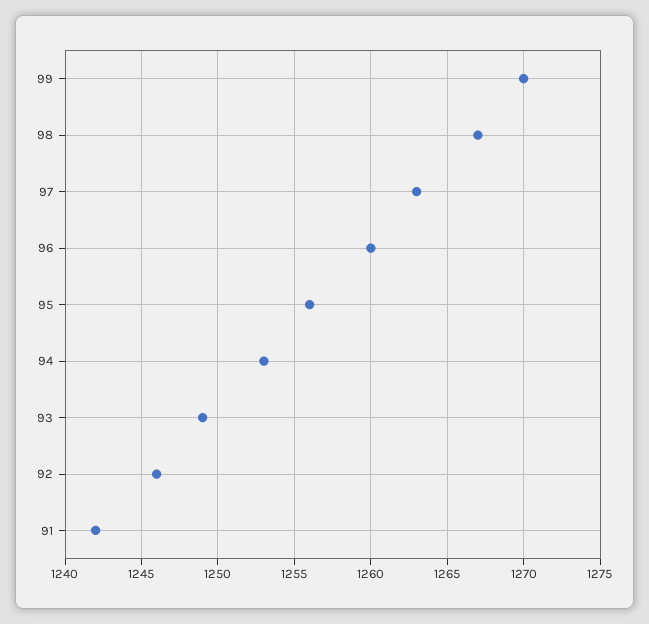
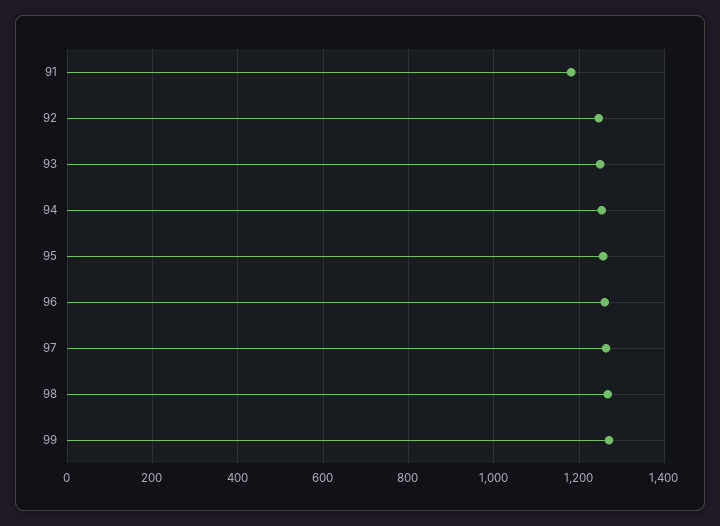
91: 1242 -> 1180

